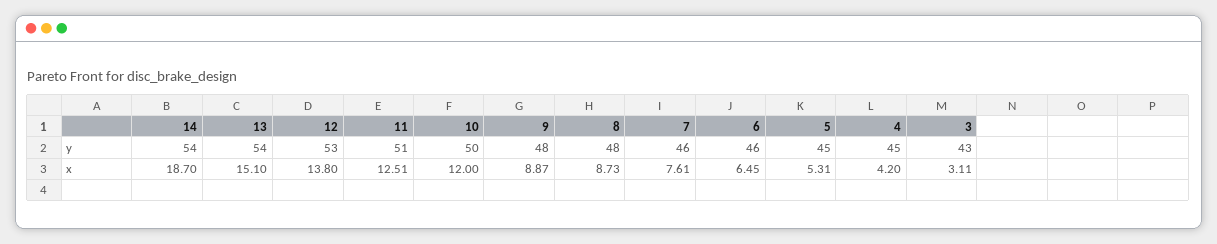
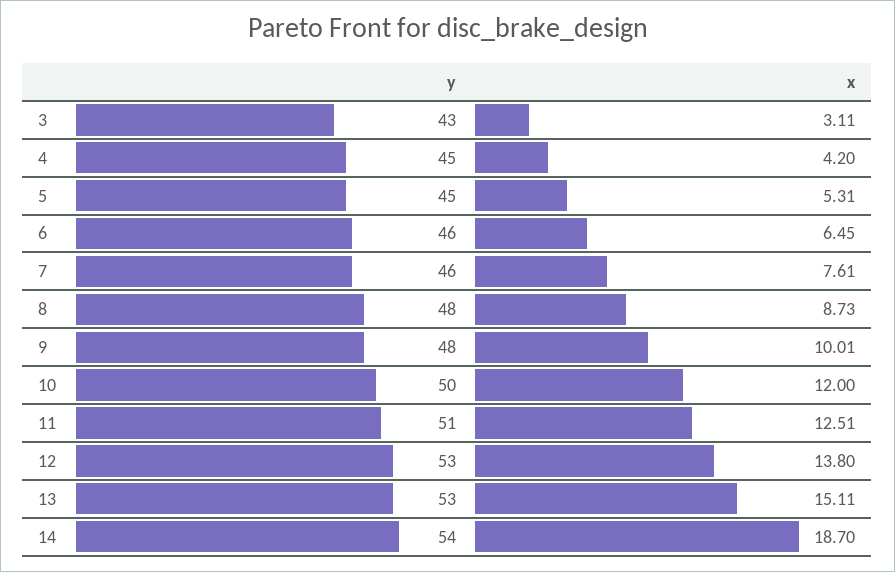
13, y: 54 -> 53
13, x: 15.1 -> 15.11
9, x: 8.87 -> 10.01

